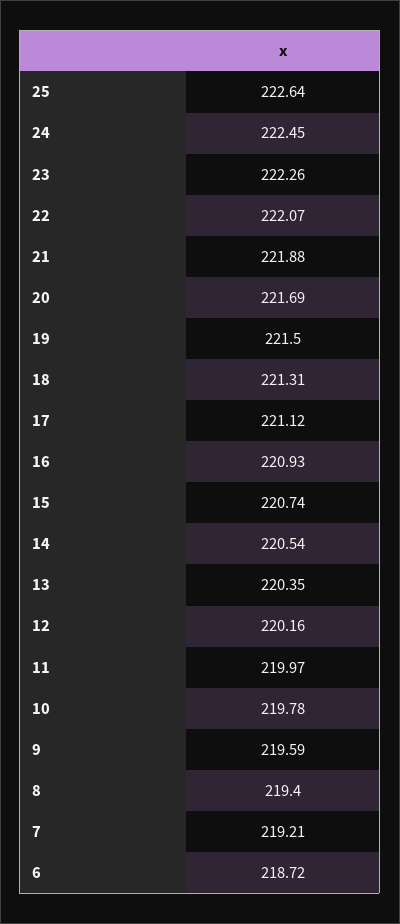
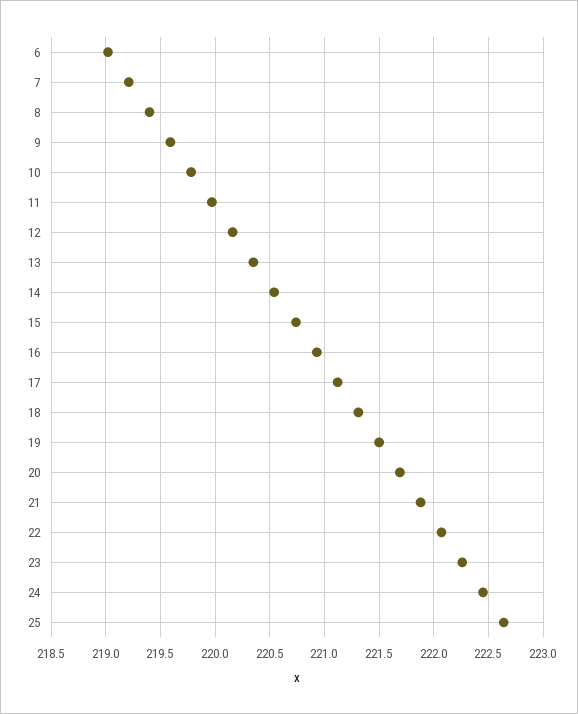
6: 218.72 -> 219

